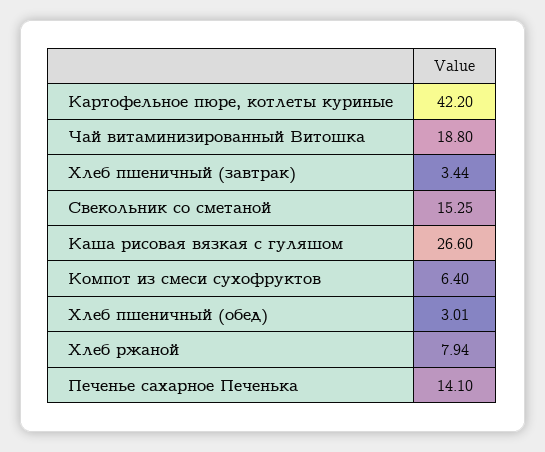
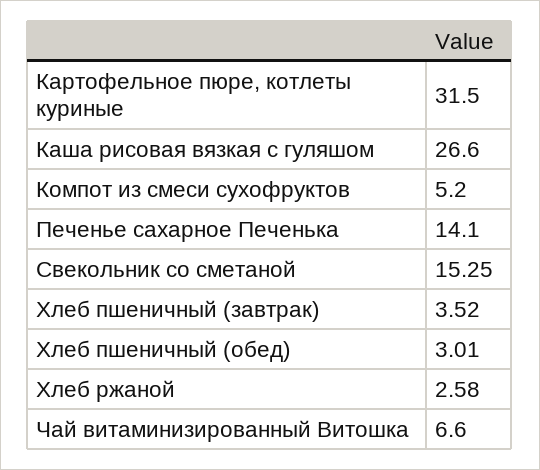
Картофельное пюре, котлеты куриные: 42.2 -> 31.5
Чай витаминизированный Витошка: 18.8 -> 6.6
Хлеб пшеничный (завтрак): 3.44 -> 3.52
Компот из смеси сухофруктов: 6.4 -> 5.2
Хлеб ржаной: 7.94 -> 2.58

